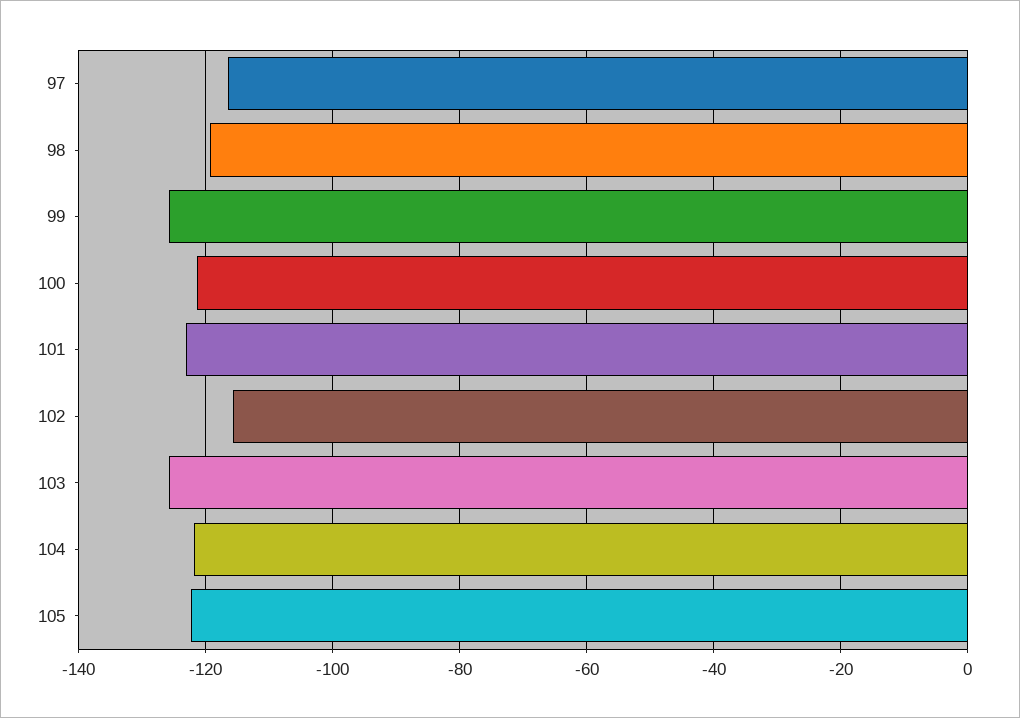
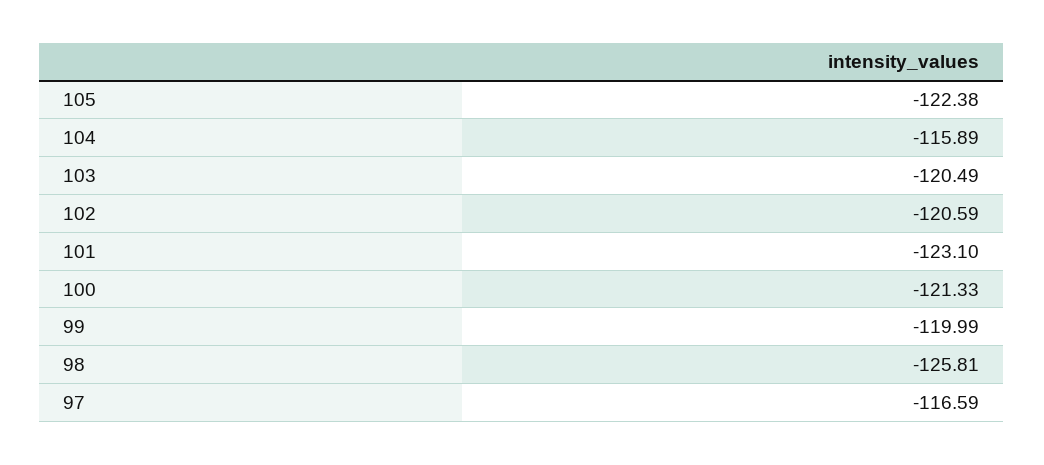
98: -120 -> -125.81
99: -126 -> -119.99
102: -116 -> -120.59
103: -126 -> -120.49
104: -122 -> -115.89

